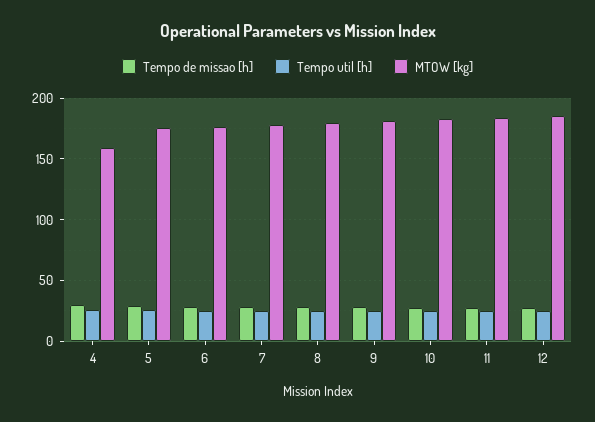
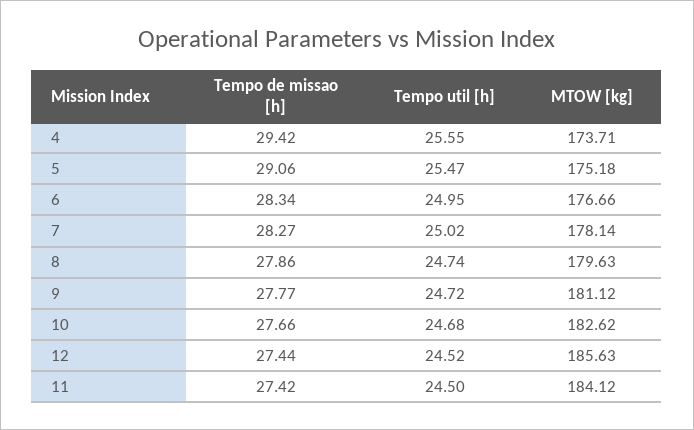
MTOW [kg], 4: 160 -> 173.71

